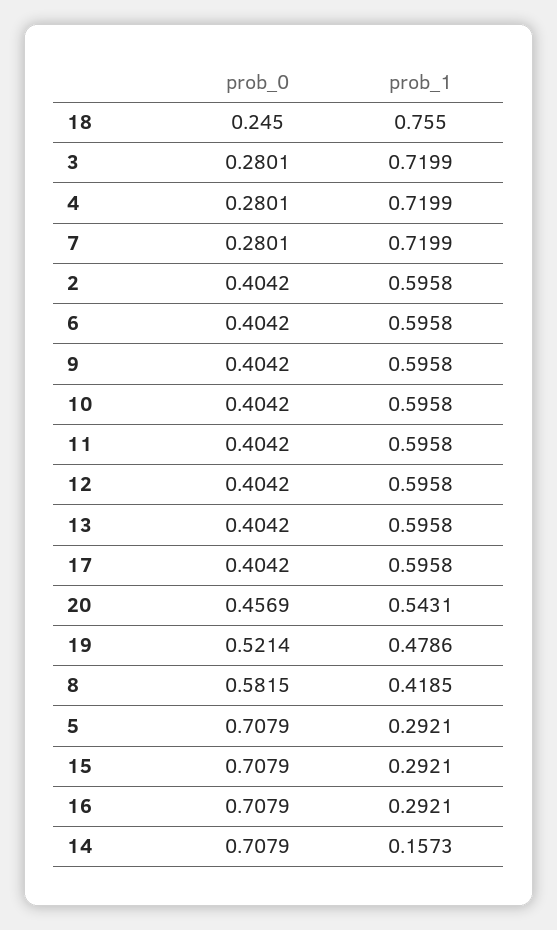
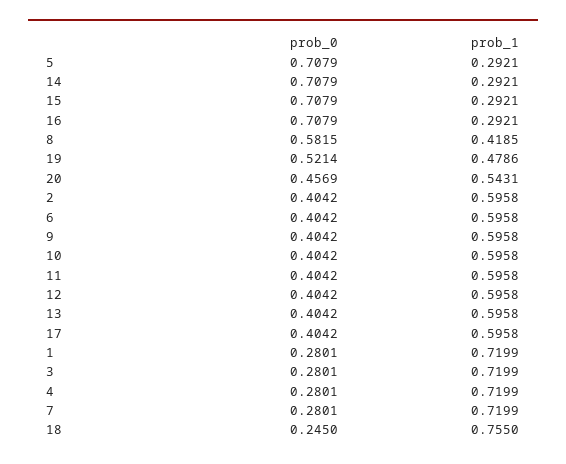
prob_1, 14: 0.1573 -> 0.2921
prob_0, 1: none -> 0.2801
prob_1, 1: none -> 0.7199

